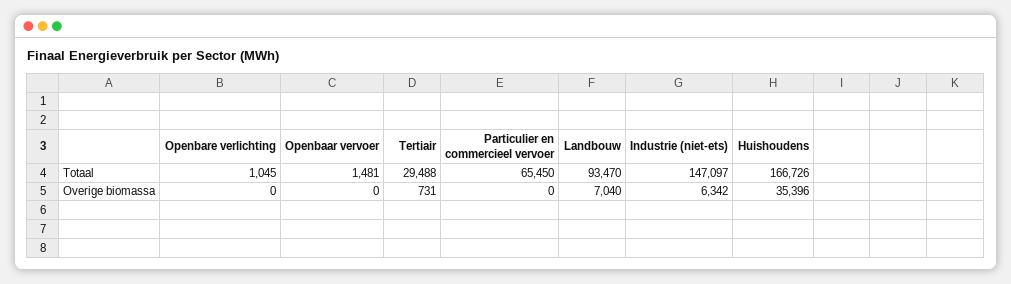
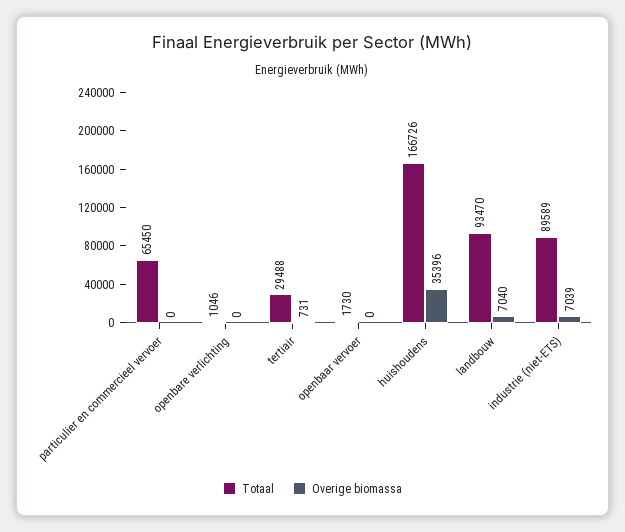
Totaal, Openbare verlichting: 1045 -> 1046
Totaal, Openbaar vervoer: 1481 -> 1730
Totaal, Industrie (niet-ets): 147097 -> 89589
Overige biomassa, Industrie (niet-ets): 6342 -> 7039

